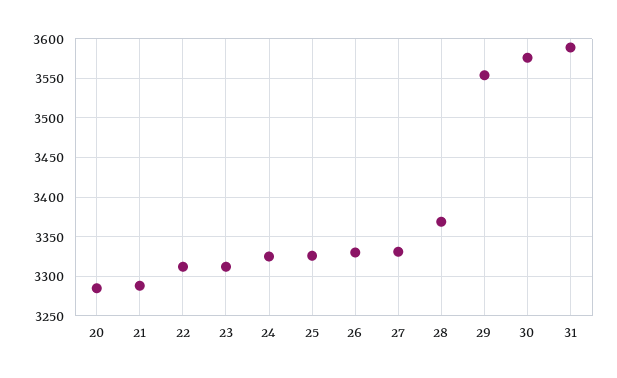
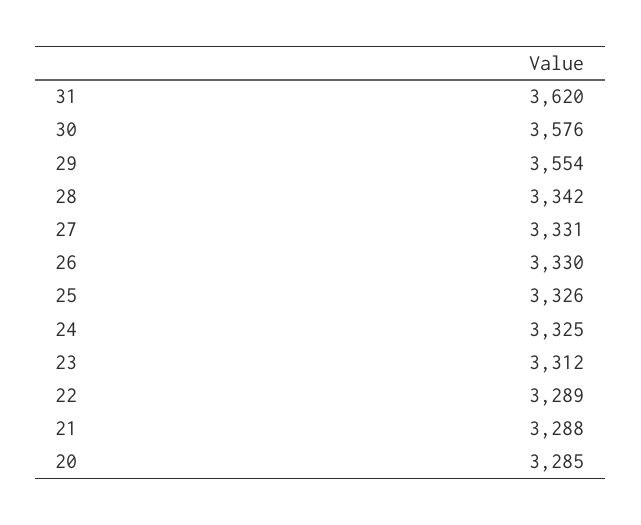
22: 3310 -> 3289
28: 3370 -> 3342
31: 3590 -> 3620

